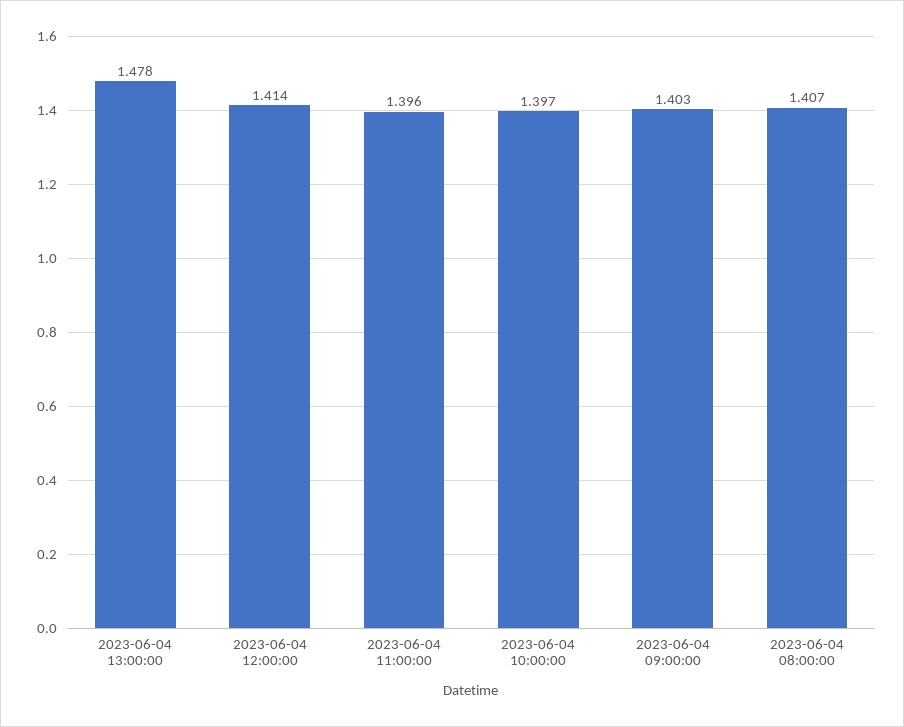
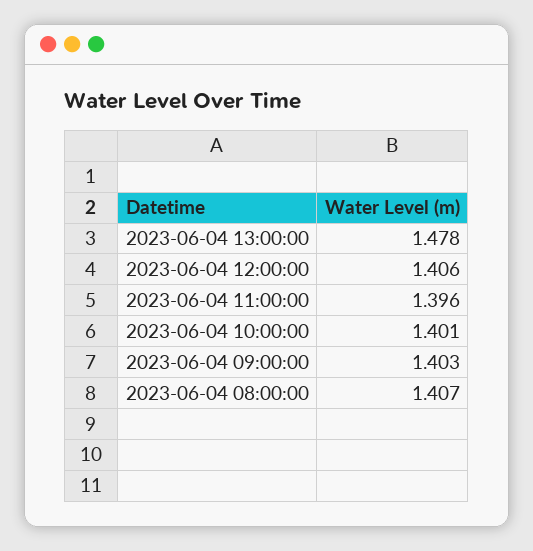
2023-06-04 12:00:00: 1.414 -> 1.406
2023-06-04 10:00:00: 1.397 -> 1.401

